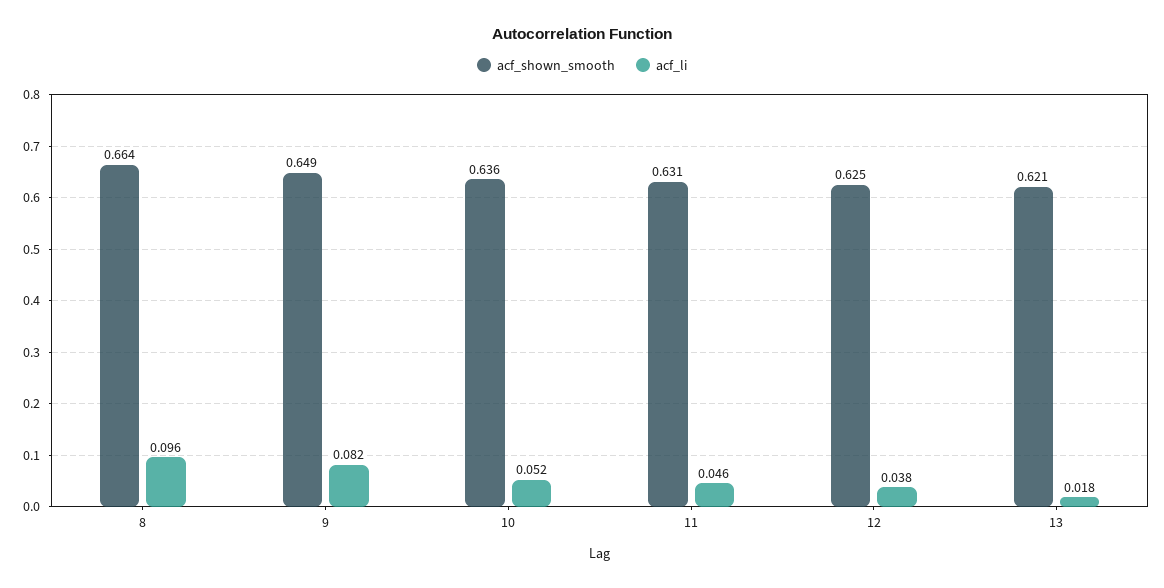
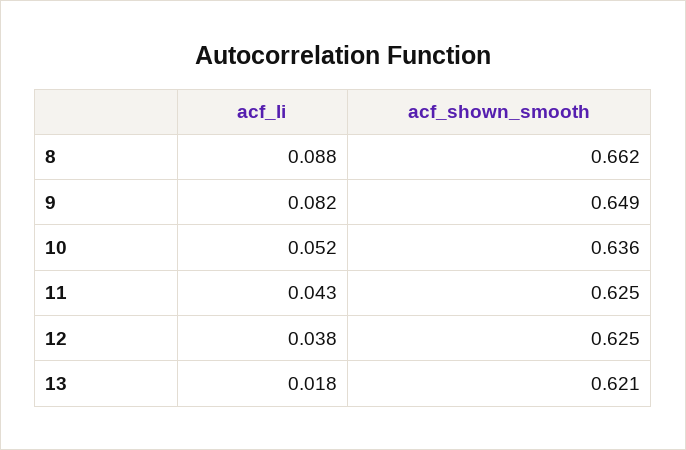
acf_shown_smooth, 8: 0.664 -> 0.662
acf_li, 8: 0.096 -> 0.088
acf_shown_smooth, 11: 0.631 -> 0.625
acf_li, 11: 0.046 -> 0.043

